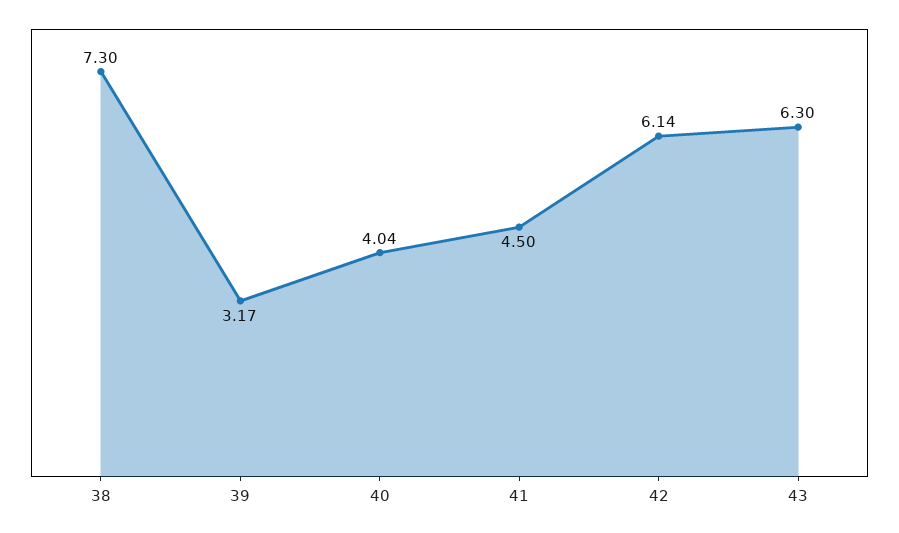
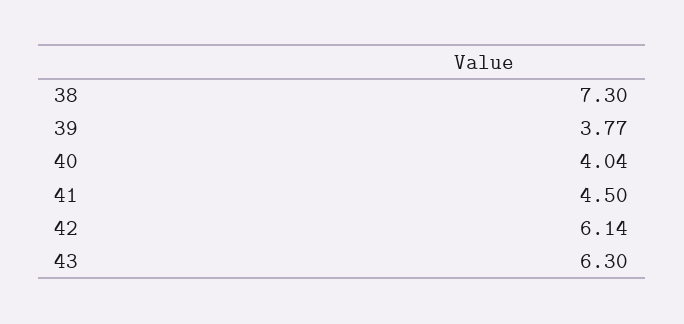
39: 3.17 -> 3.77

